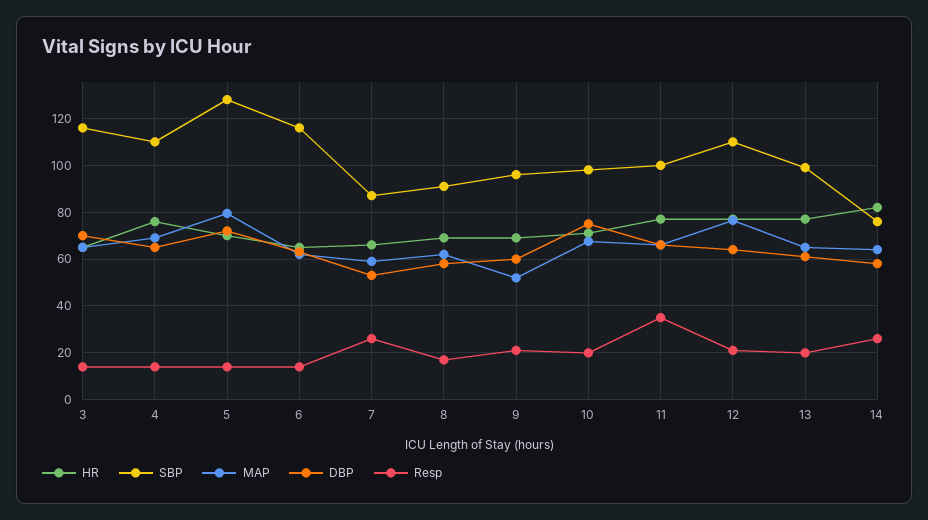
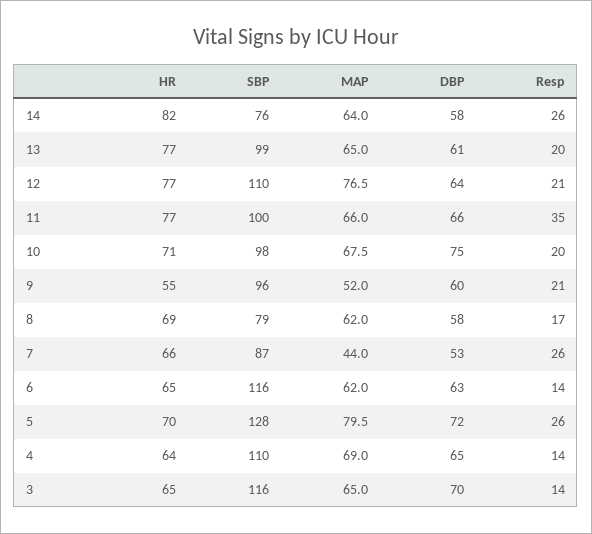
HR, 4: 75 -> 64
Resp, 5: 15 -> 26
MAP, 7: 60 -> 44
SBP, 8: 90 -> 79
HR, 9: 70 -> 55

